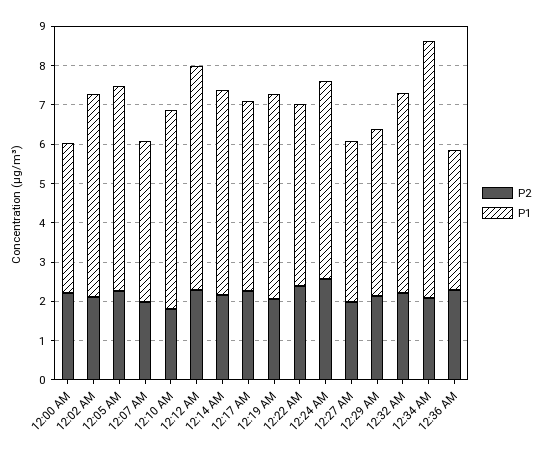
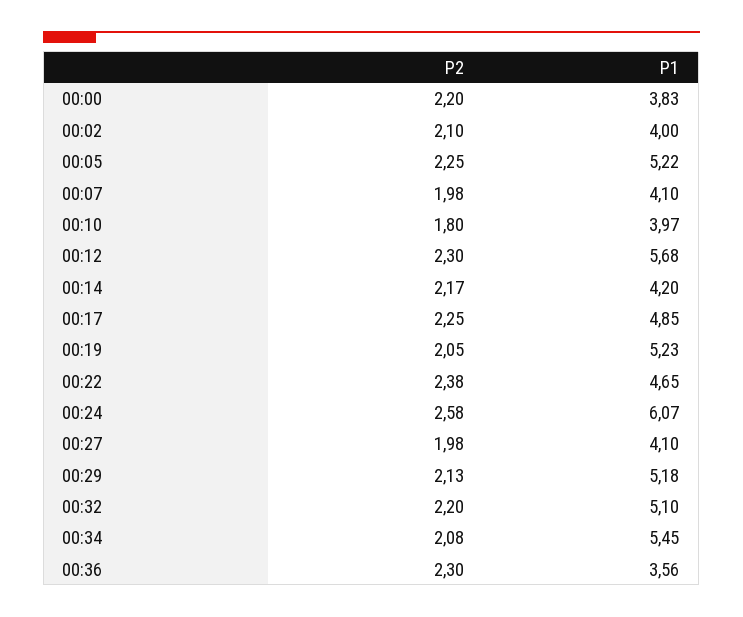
P1, 12:02 AM: 5.25 -> 4
P1, 12:10 AM: 5 -> 3.97
P1, 12:14 AM: 5.25 -> 4.2
P1, 12:24 AM: 5 -> 6.07
P1, 12:29 AM: 4.25 -> 5.18
P1, 12:34 AM: 6.5 -> 5.45

